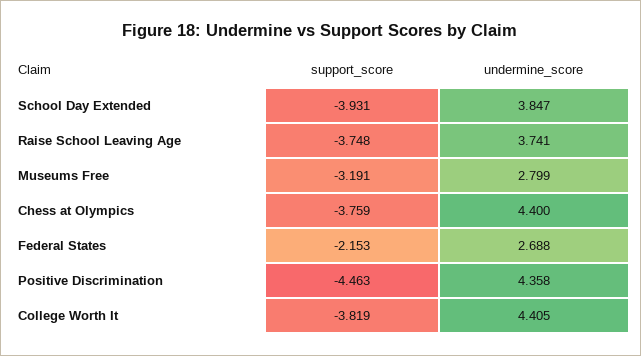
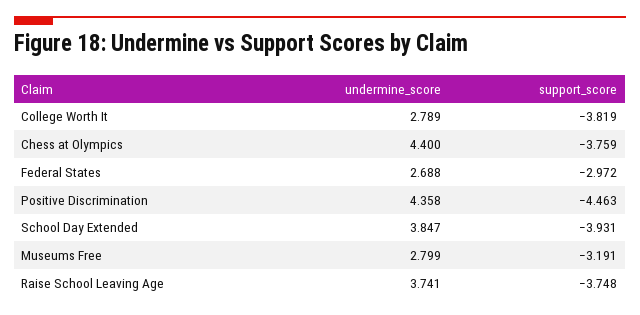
support_score, Federal States: -2.153 -> -2.972
undermine_score, College Worth It: 4.405 -> 2.789

